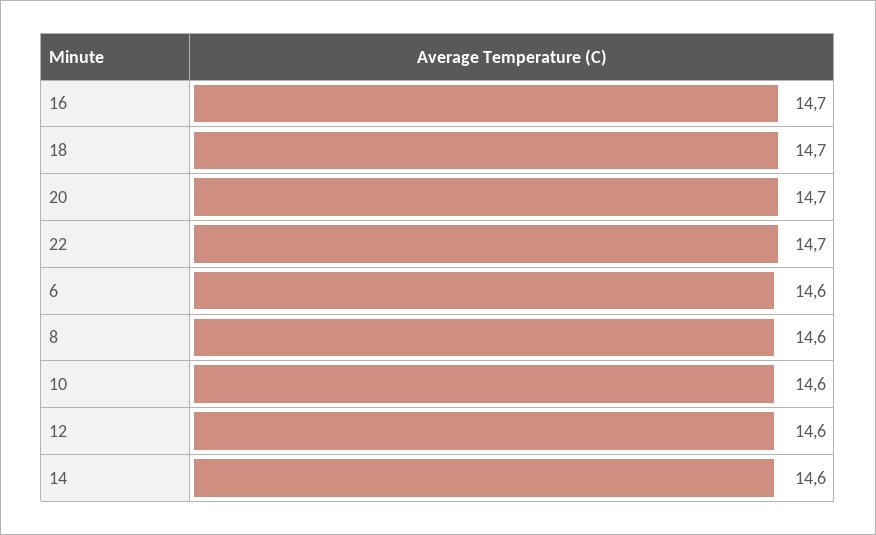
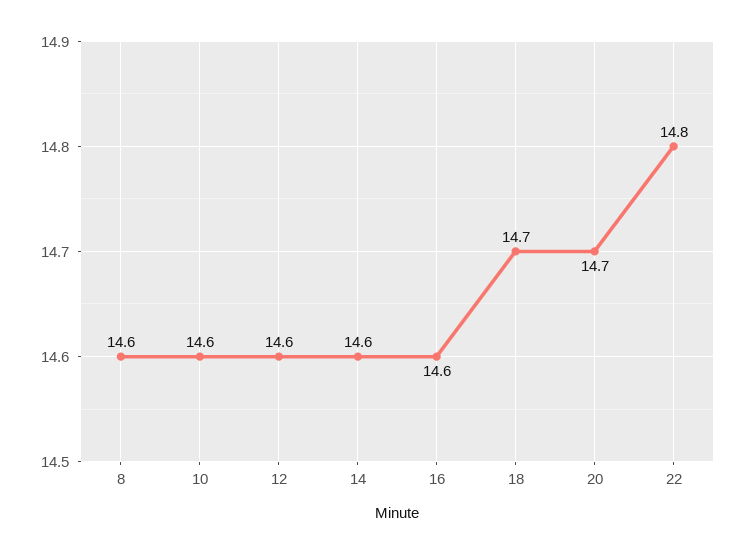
16: 14.7 -> 14.6
22: 14.7 -> 14.8
6: 14.6 -> none

